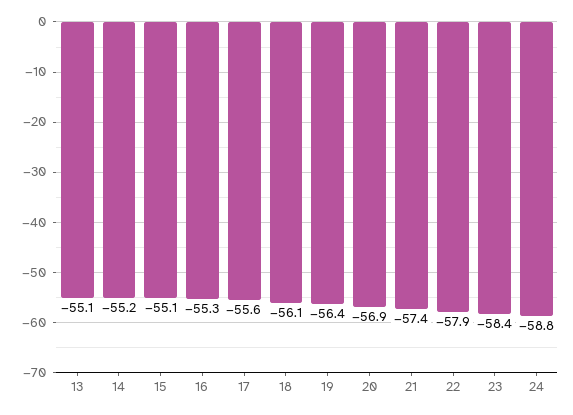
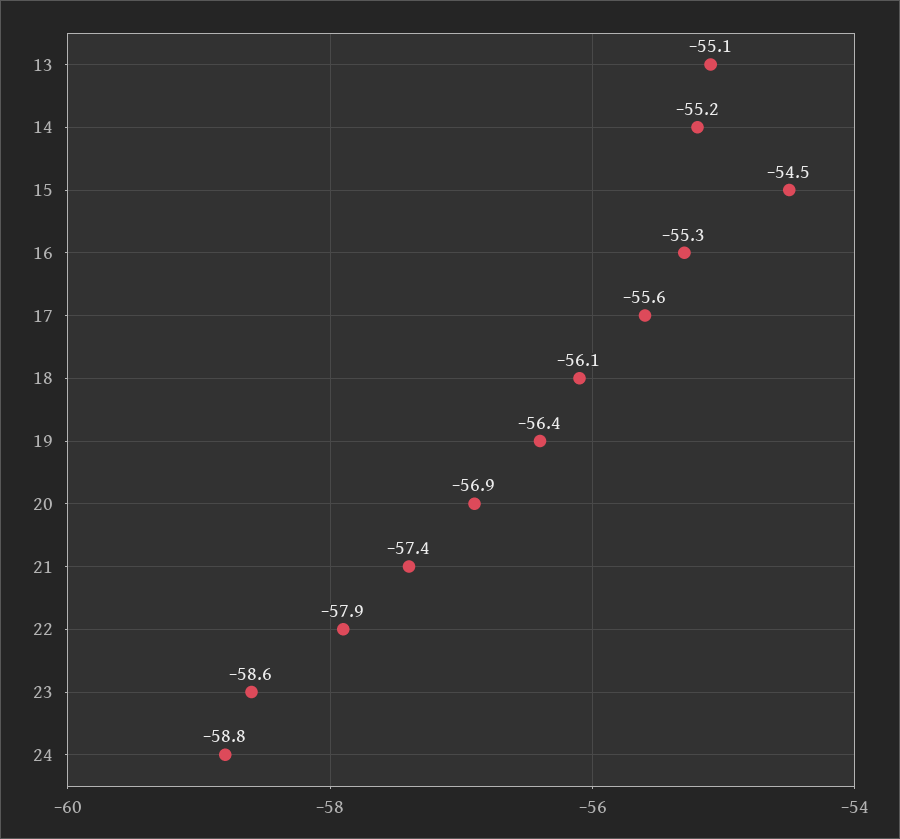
15: -55.1 -> -54.5
23: -58.4 -> -58.6

